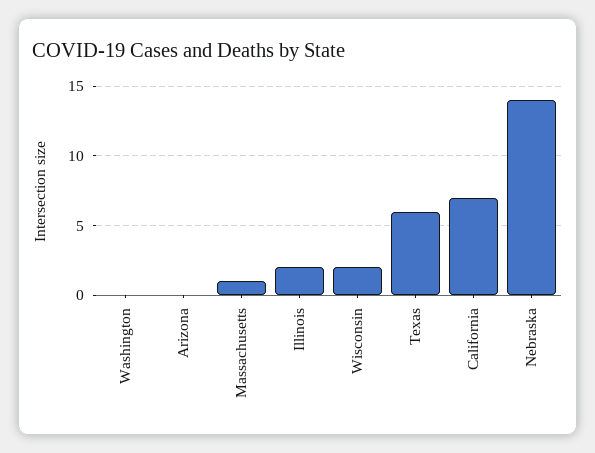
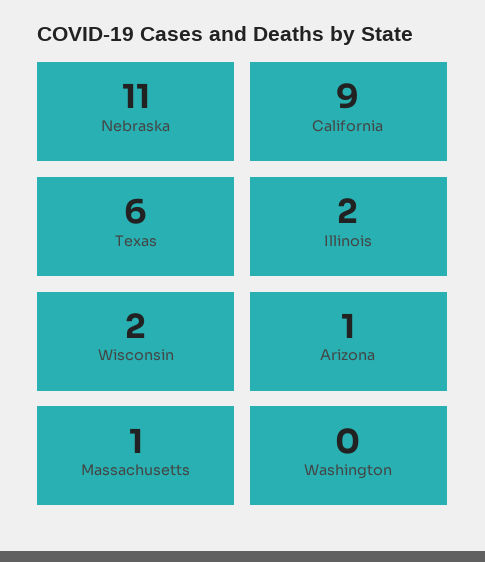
Arizona: 0 -> 1
California: 7 -> 9
Nebraska: 14 -> 11

